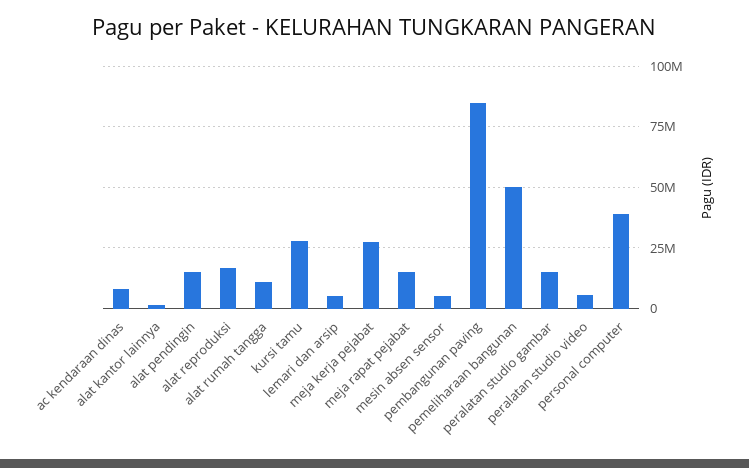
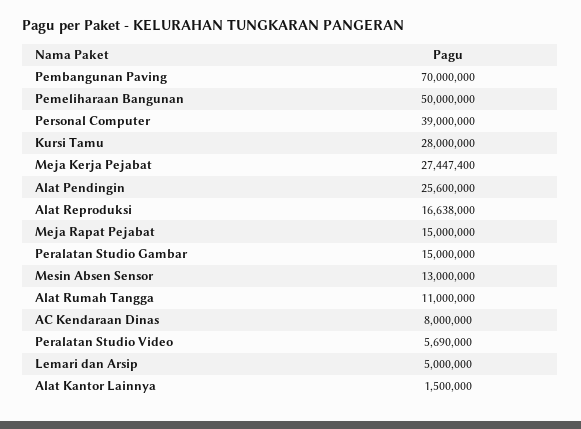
alat pendingin: 15000000 -> 25600000
mesin absen sensor: 5000000 -> 13000000
pembangunan paving: 85000000 -> 70000000

